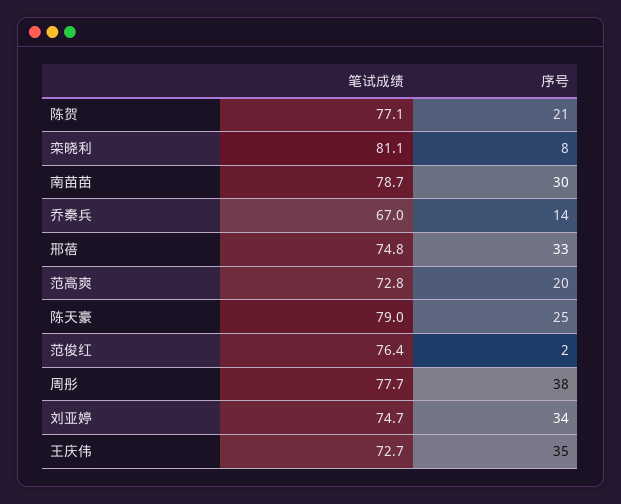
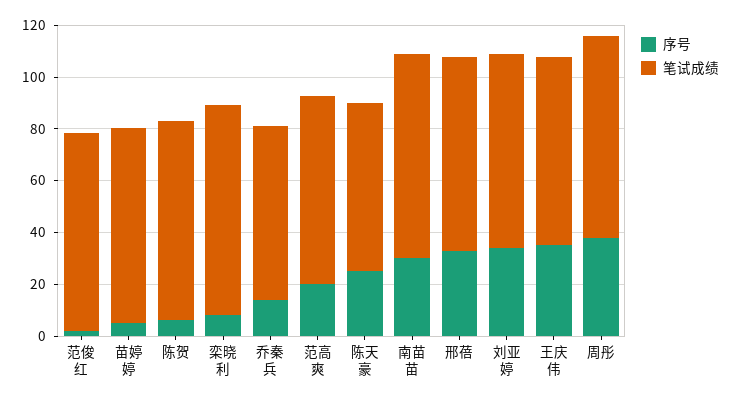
序号, 陈贺: 21 -> 5
笔试成绩, 陈天豪: 79 -> 65
序号, 苗婷婷: none -> 5
笔试成绩, 苗婷婷: none -> 75

